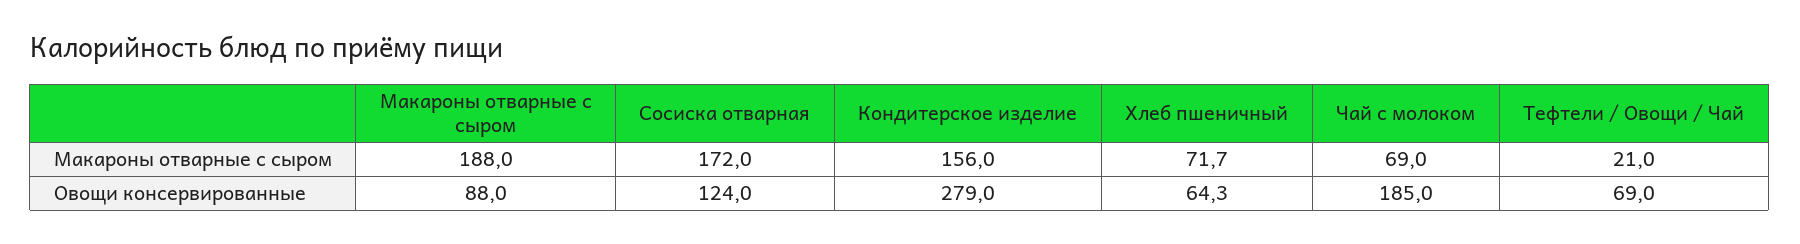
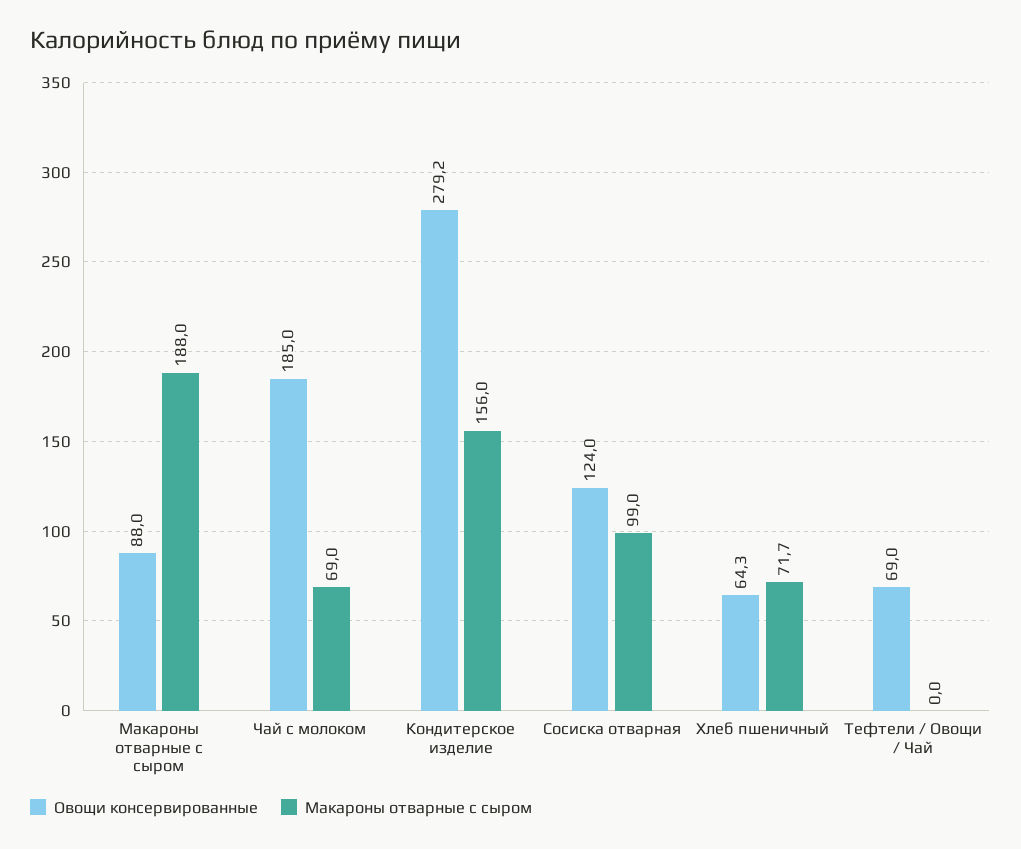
Макароны отварные с сыром, Сосиска отварная: 172 -> 99
Макароны отварные с сыром, Тефтели / Овощи / Чай: 21 -> 0
Овощи консервированные, Кондитерское изделие: 279 -> 279.2

